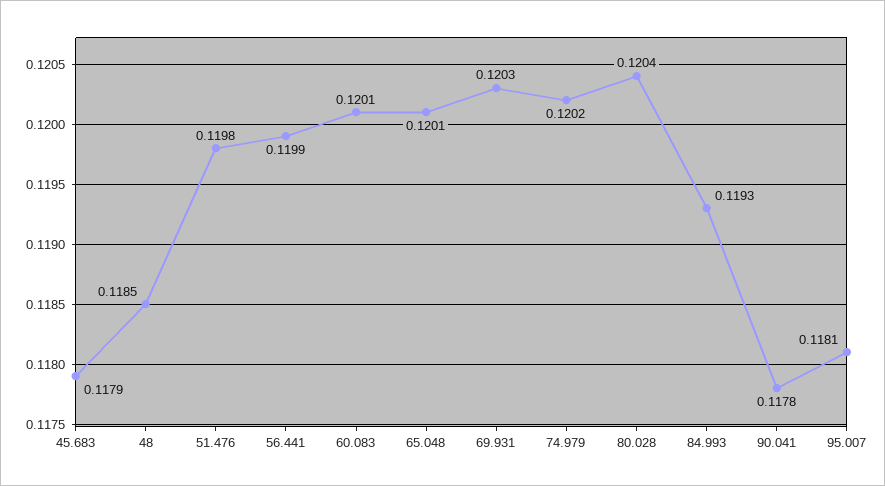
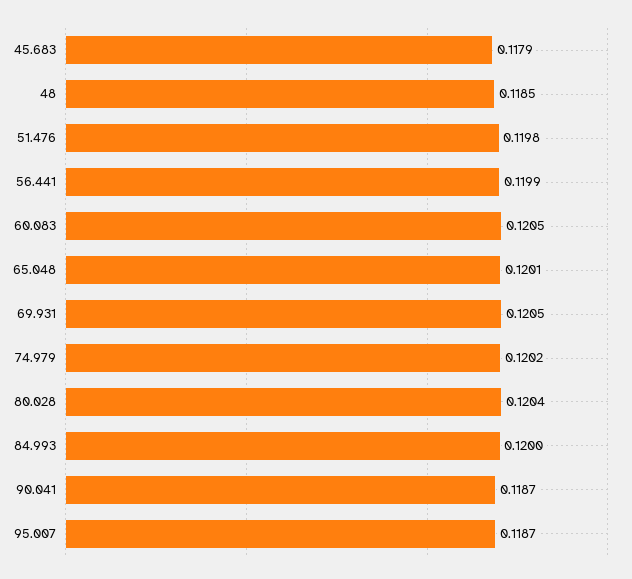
60.083: 0.1201 -> 0.1205
69.931: 0.1203 -> 0.1205
84.993: 0.1193 -> 0.12
90.041: 0.1178 -> 0.1187
95.007: 0.1181 -> 0.1187

